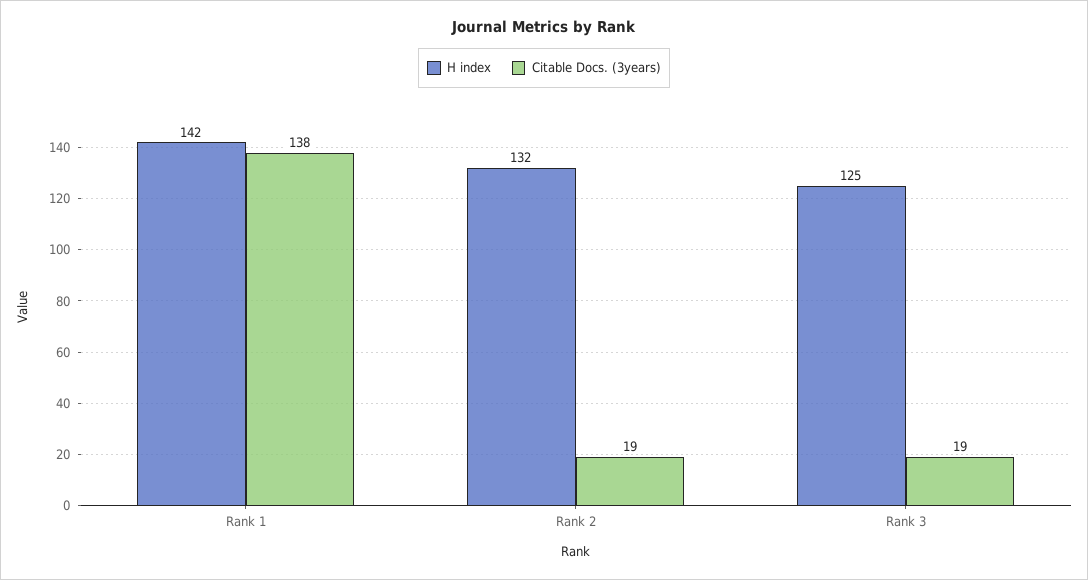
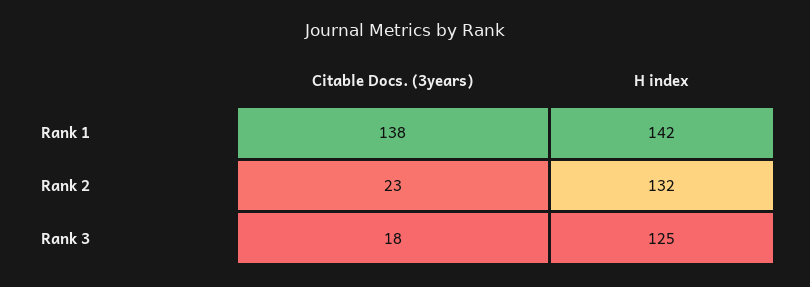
Citable Docs. (3years), Rank 2: 19 -> 23
Citable Docs. (3years), Rank 3: 19 -> 18

